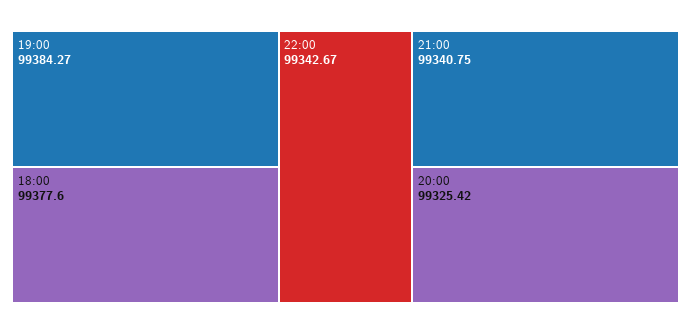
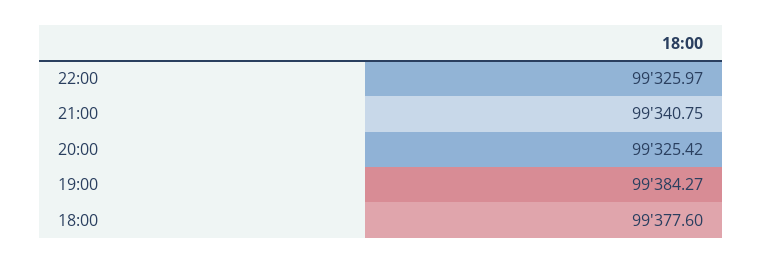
22:00: 99342.67 -> 99325.97

